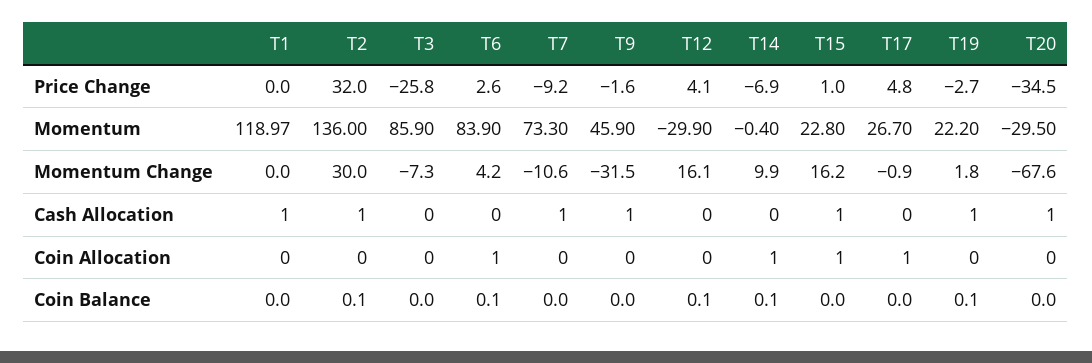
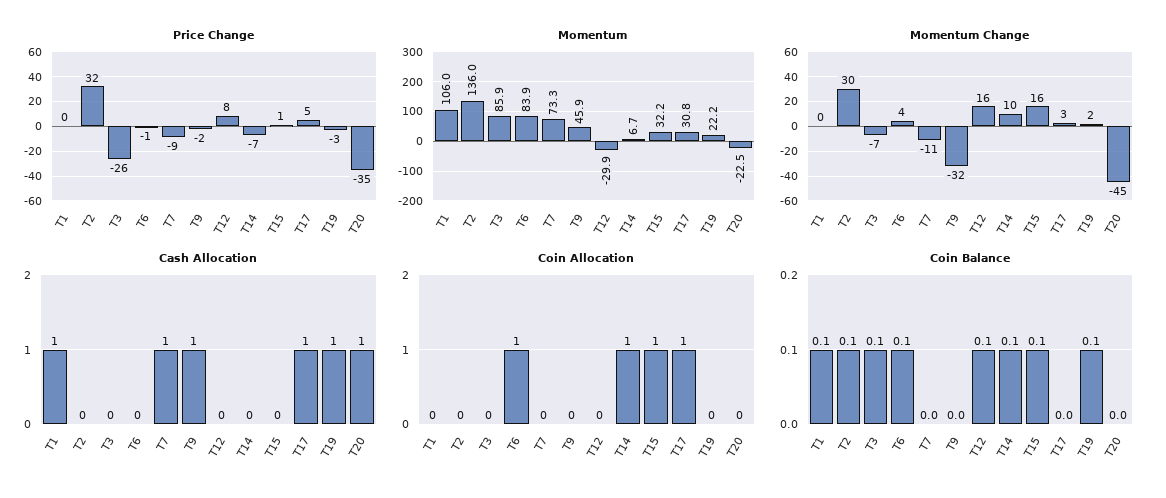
Price Change, T6: 2.6 -> -1
Price Change, T12: 4.1 -> 8
Momentum, T1: 118.97 -> 106
Momentum, T14: -0.4 -> 6.7
Momentum, T15: 22.8 -> 32.2
Momentum, T17: 26.7 -> 30.8
Momentum, T20: -29.5 -> -22.5
Momentum Change, T17: -0.9 -> 3
Momentum Change, T20: -67.6 -> -45
Cash Allocation, T2: 1 -> 0
Cash Allocation, T15: 1 -> 0
Cash Allocation, T17: 0 -> 1
Coin Balance, T1: 0 -> 0.1
Coin Balance, T3: 0 -> 0.1
Coin Balance, T15: 0 -> 0.1

